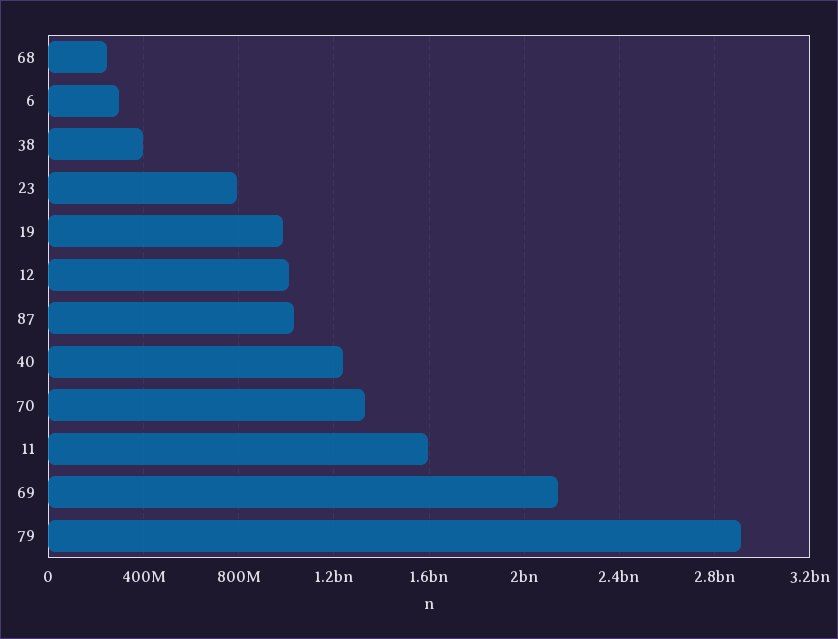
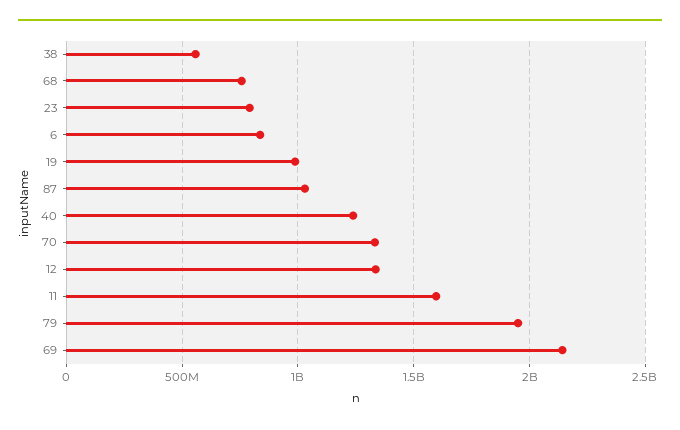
68: 250000000 -> 750000000
6: 300000000 -> 850000000
38: 400000000 -> 550000000
12: 1000000000 -> 1350000000
79: 2900000000 -> 1950000000

